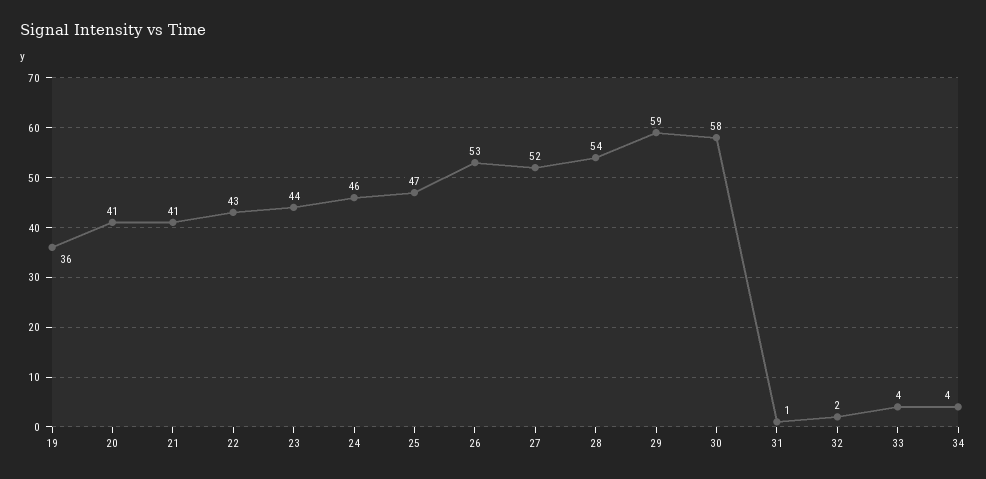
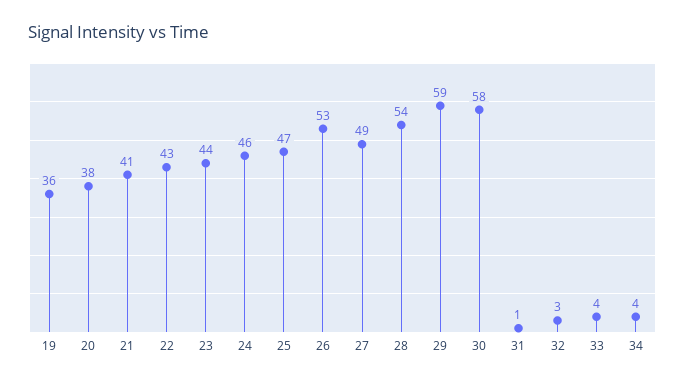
20: 41 -> 38
27: 52 -> 49
32: 2 -> 3

